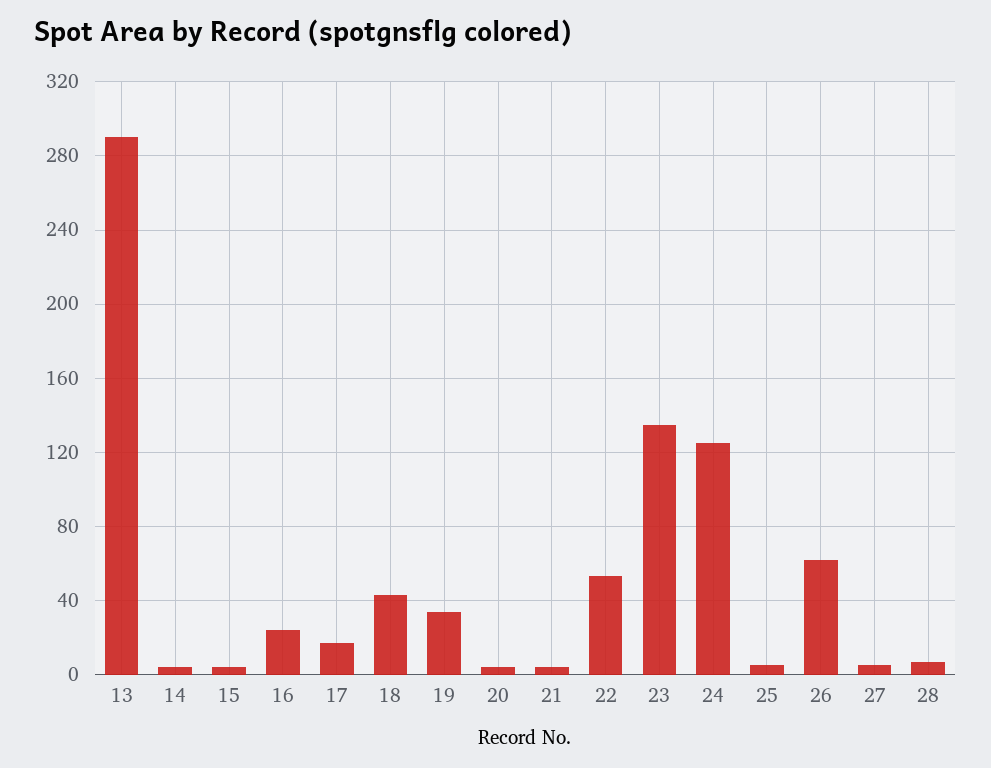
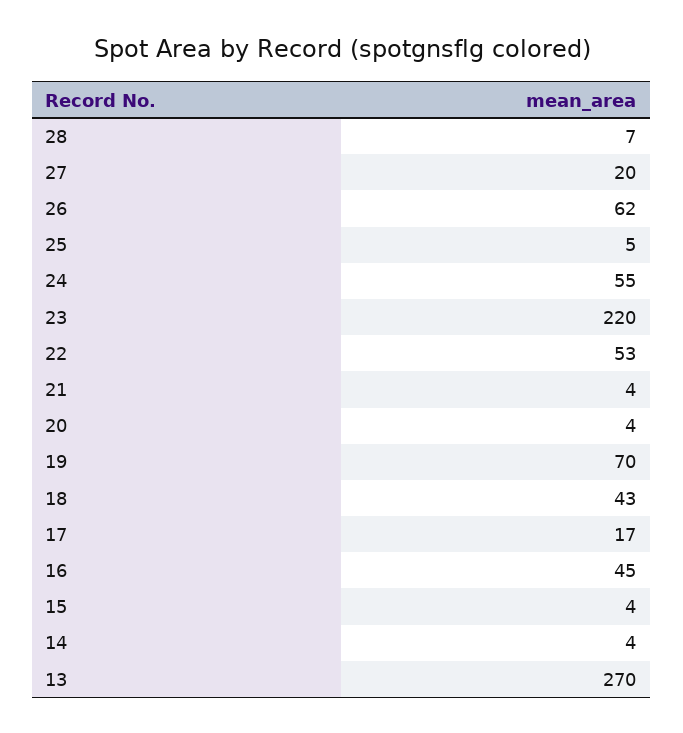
13: 290 -> 270
16: 25 -> 45
19: 35 -> 70
23: 135 -> 220
24: 125 -> 55
27: 5 -> 20

